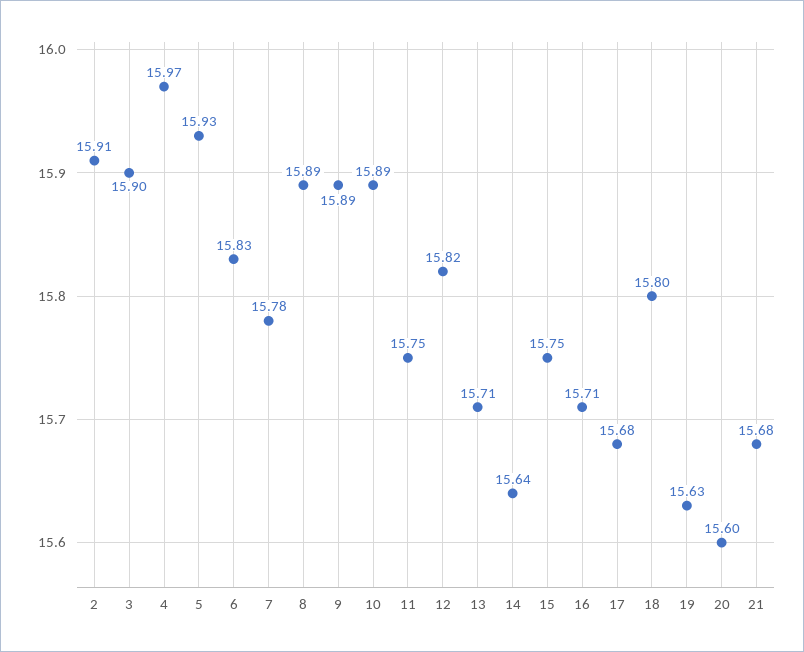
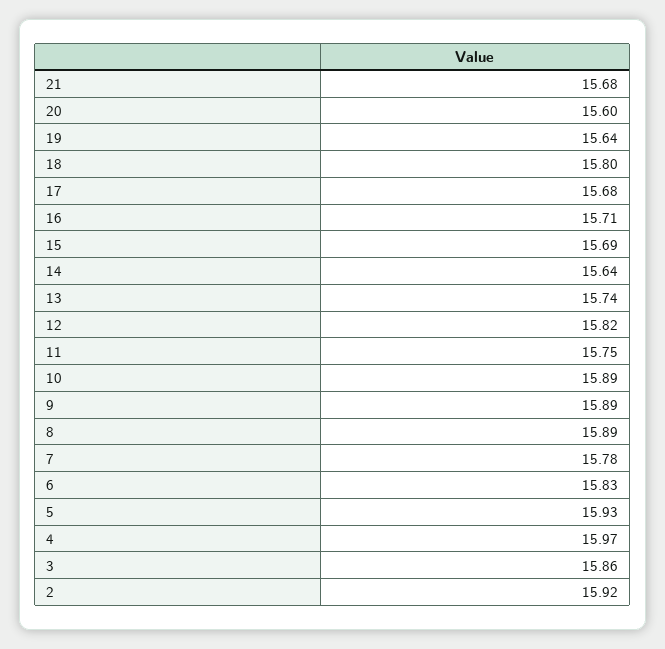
2: 15.91 -> 15.92
3: 15.9 -> 15.86
13: 15.71 -> 15.74
15: 15.75 -> 15.69
19: 15.63 -> 15.64

